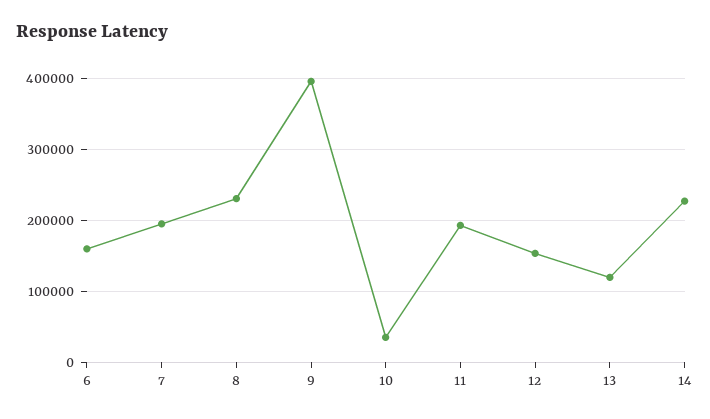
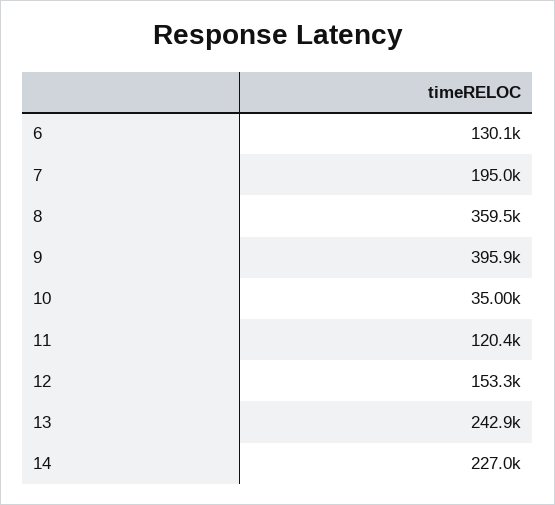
6: 160000 -> 130100
8: 230000 -> 359500
11: 190000 -> 120400
13: 120000 -> 242900

